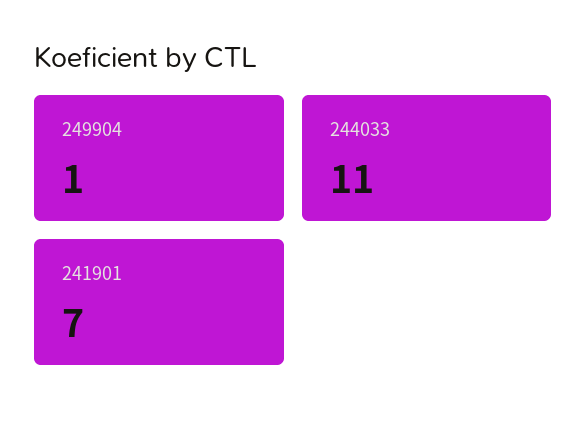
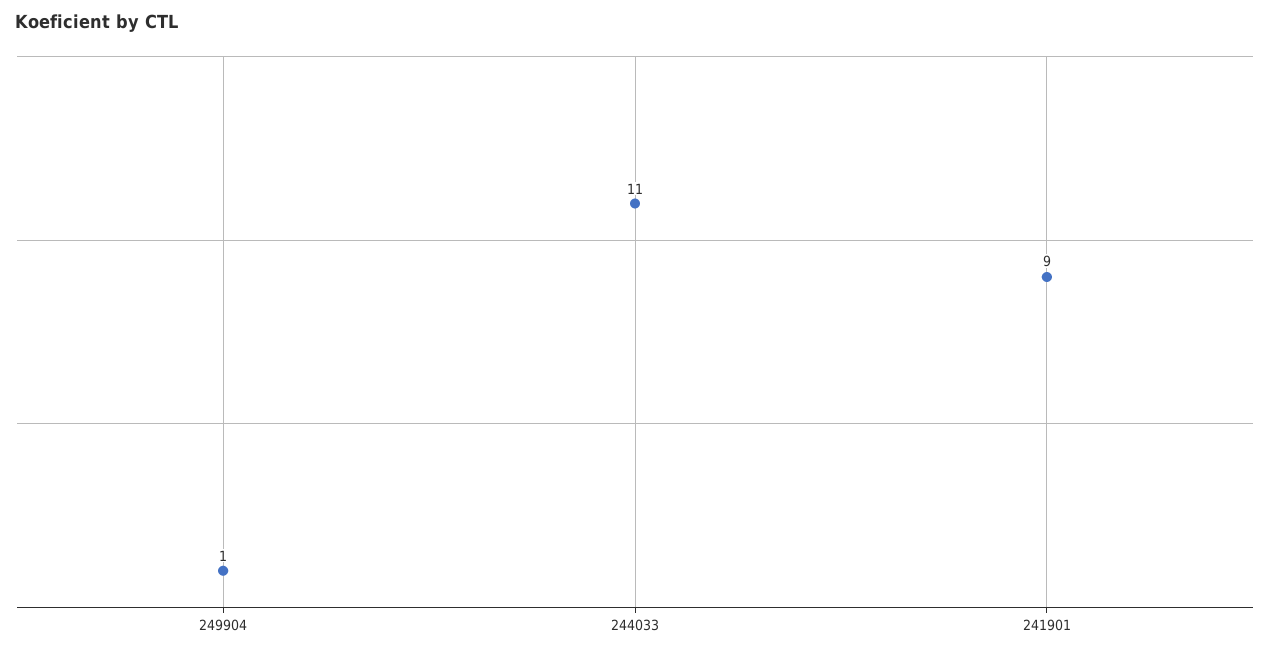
241901: 7 -> 9

